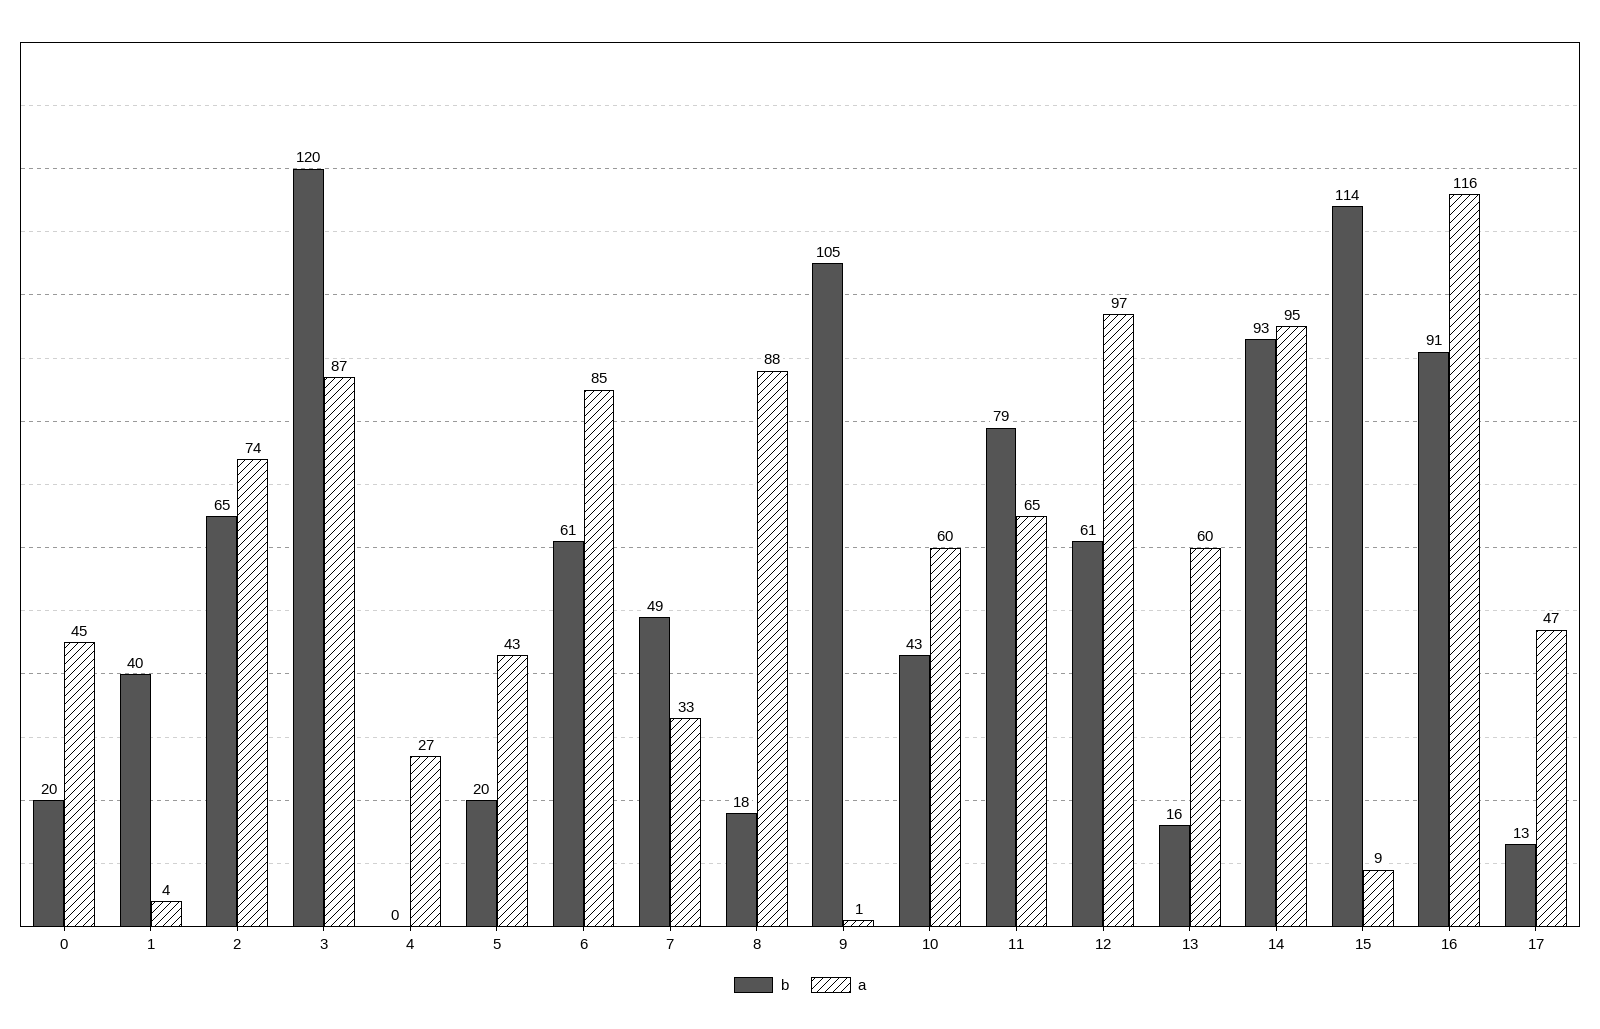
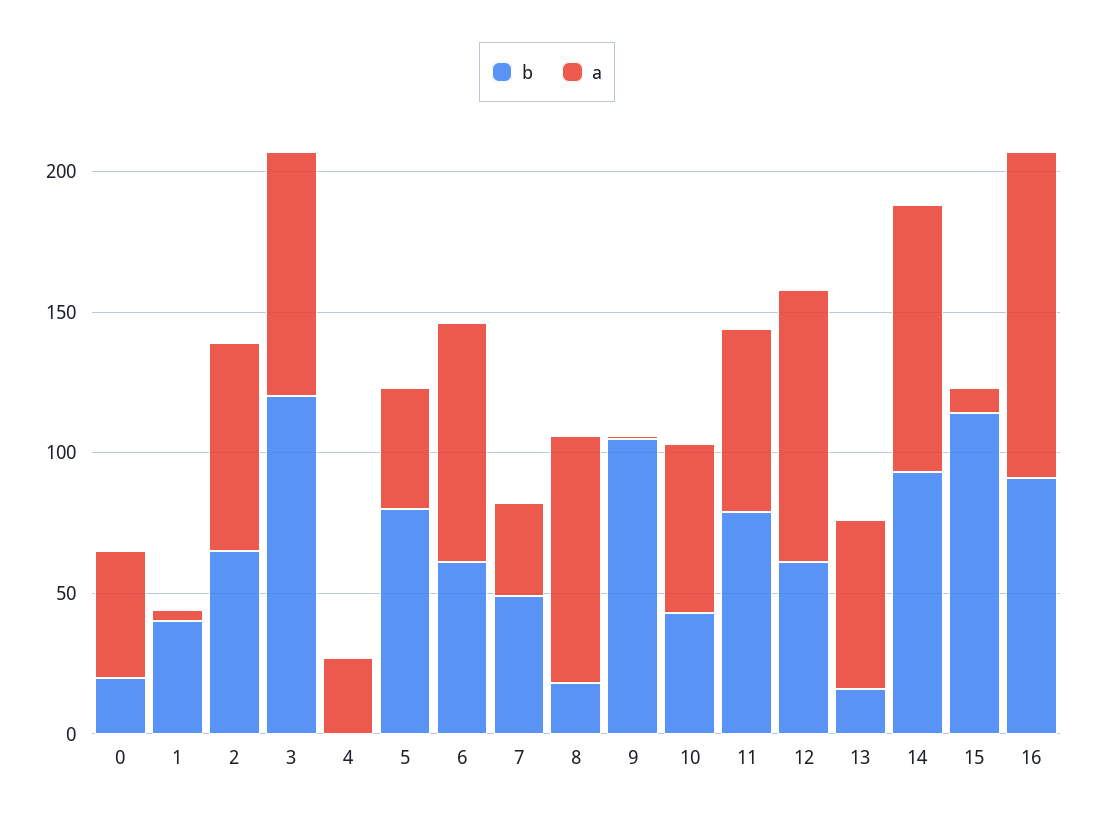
b, 5: 20 -> 80
b, 17: 13 -> none
a, 17: 47 -> none

